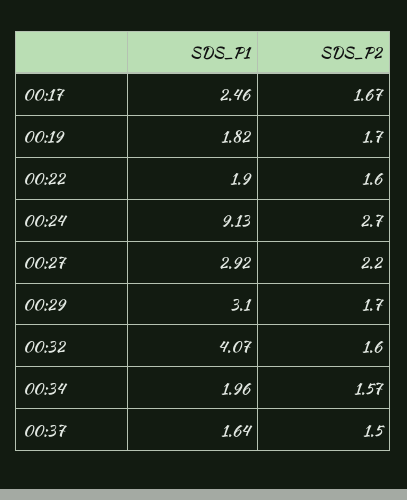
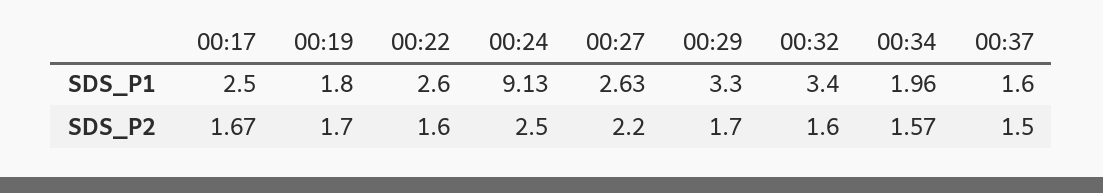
SDS_P1, 00:17: 2.46 -> 2.5
SDS_P1, 00:19: 1.82 -> 1.8
SDS_P1, 00:22: 1.9 -> 2.6
SDS_P2, 00:24: 2.7 -> 2.5
SDS_P1, 00:27: 2.92 -> 2.63
SDS_P1, 00:29: 3.1 -> 3.3
SDS_P1, 00:32: 4.07 -> 3.4
SDS_P1, 00:37: 1.64 -> 1.6

